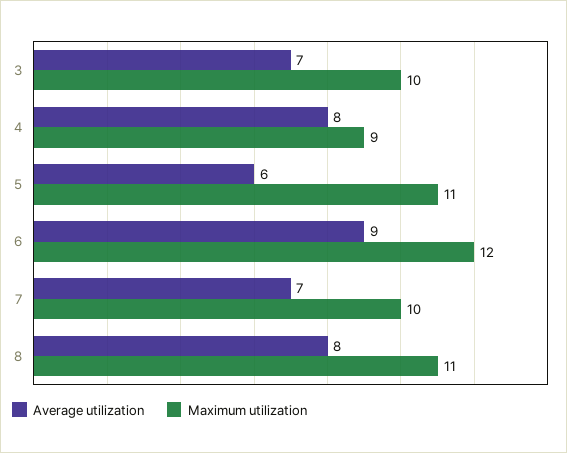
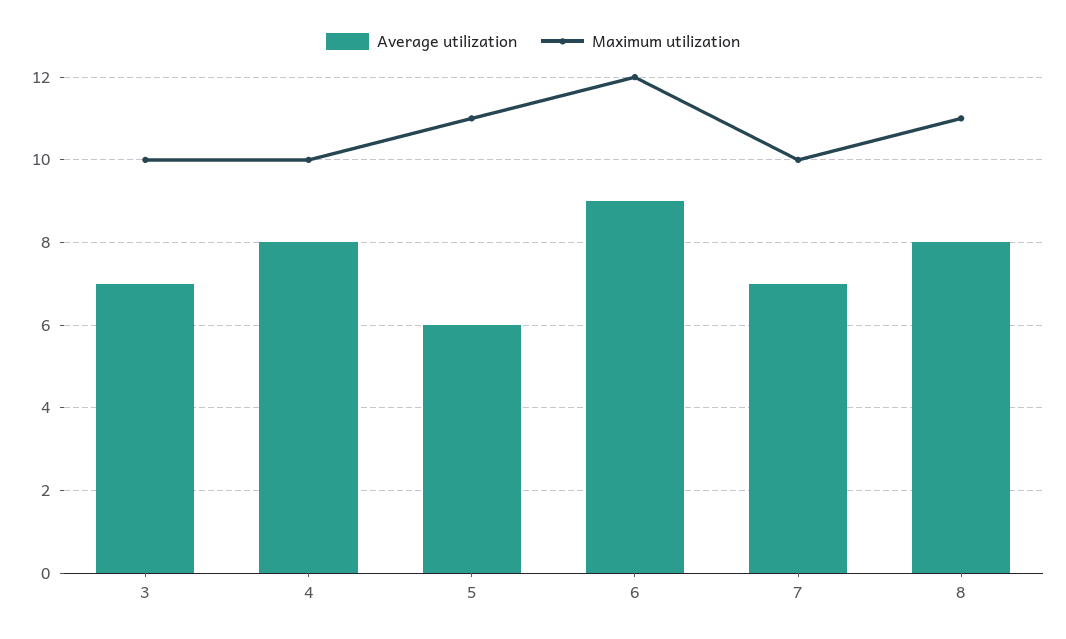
Maximum utilization, 4: 9 -> 10

